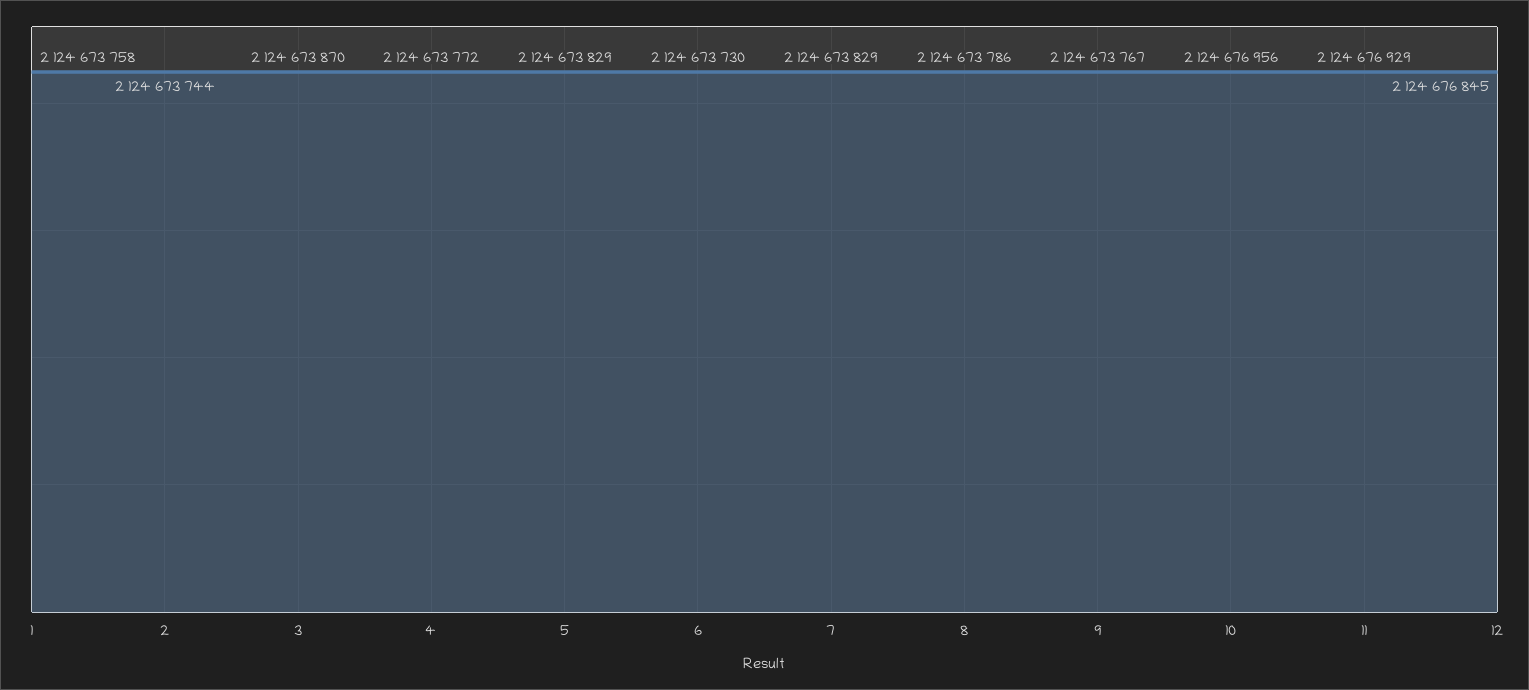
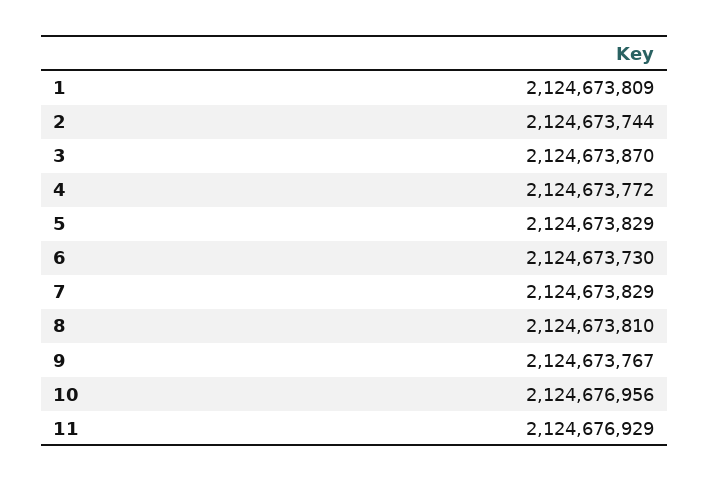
1: 2124673758 -> 2124673809
8: 2124673786 -> 2124673810
12: 2124676845 -> none

